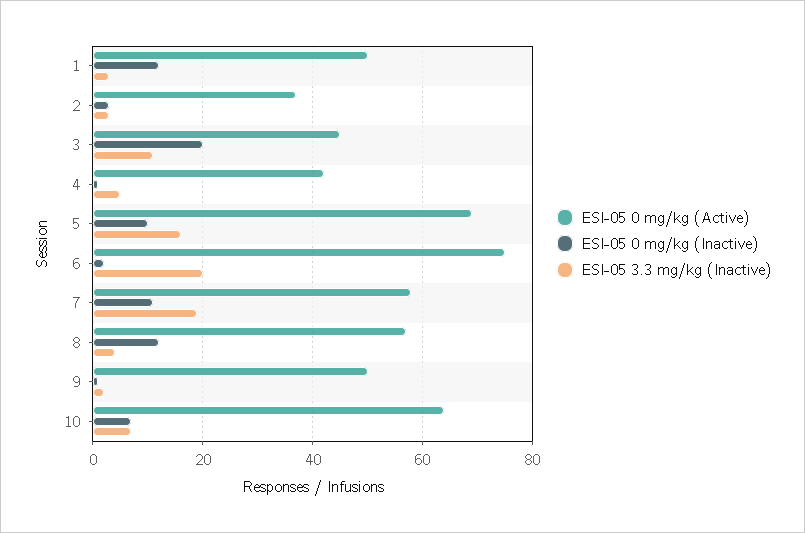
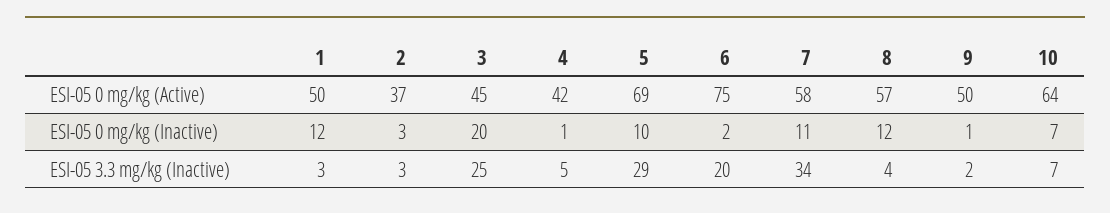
ESI-05 3.3 mg/kg (Inactive), 3: 10 -> 25
ESI-05 3.3 mg/kg (Inactive), 5: 15 -> 29
ESI-05 3.3 mg/kg (Inactive), 7: 20 -> 34

